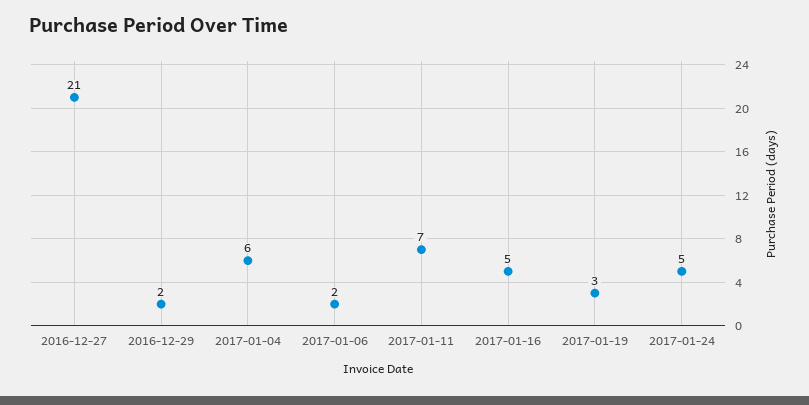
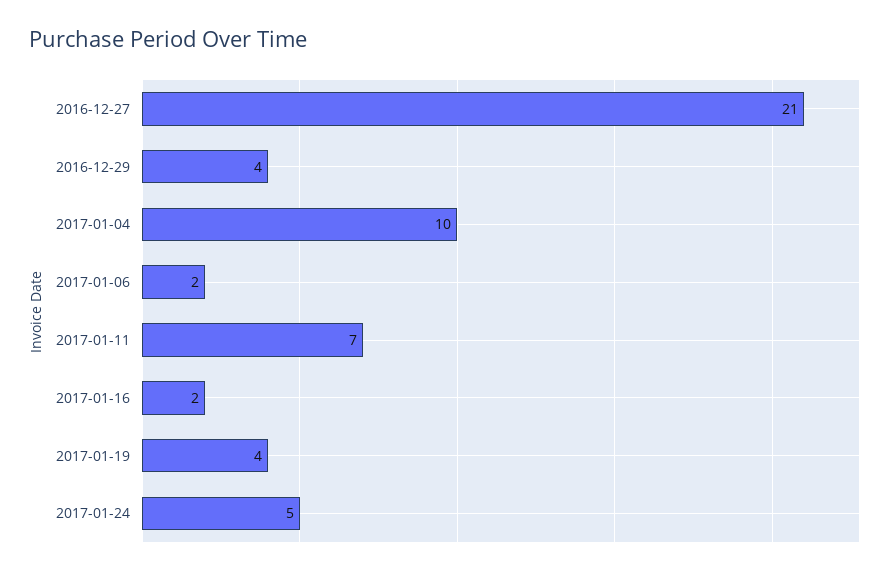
2016-12-29: 2 -> 4
2017-01-04: 6 -> 10
2017-01-16: 5 -> 2
2017-01-19: 3 -> 4

